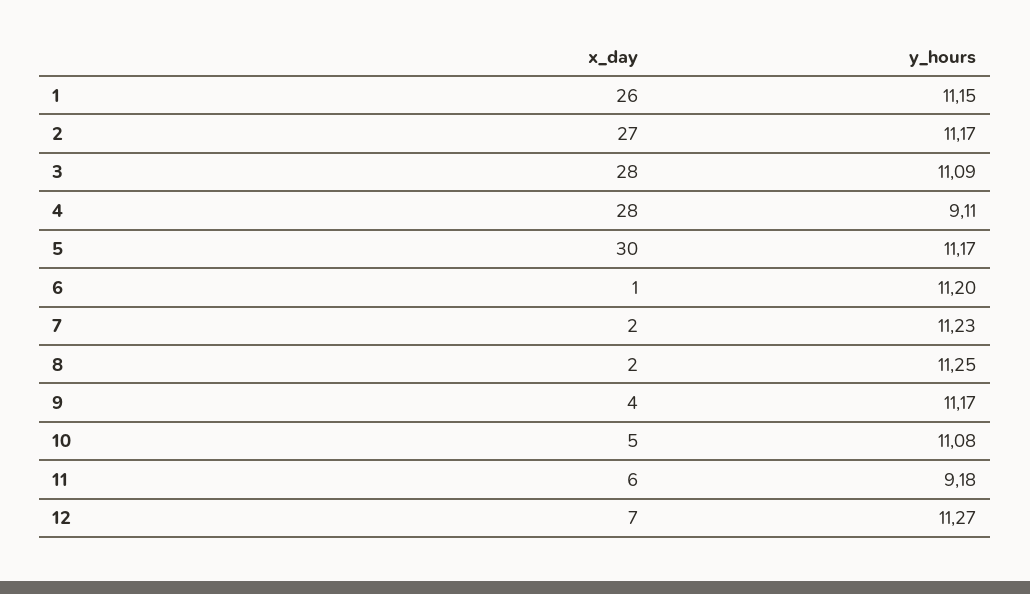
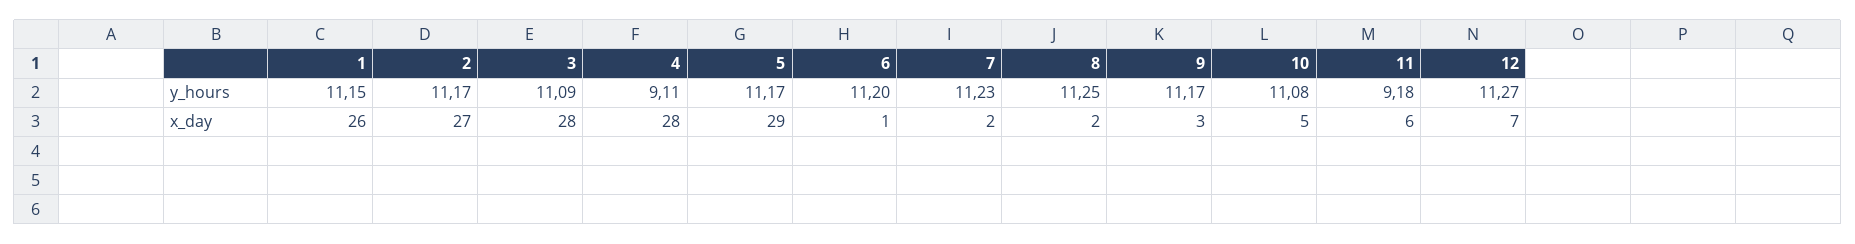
x_day, 5: 30 -> 29
x_day, 9: 4 -> 3

